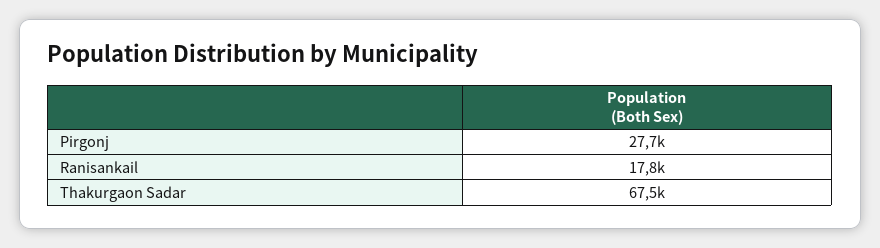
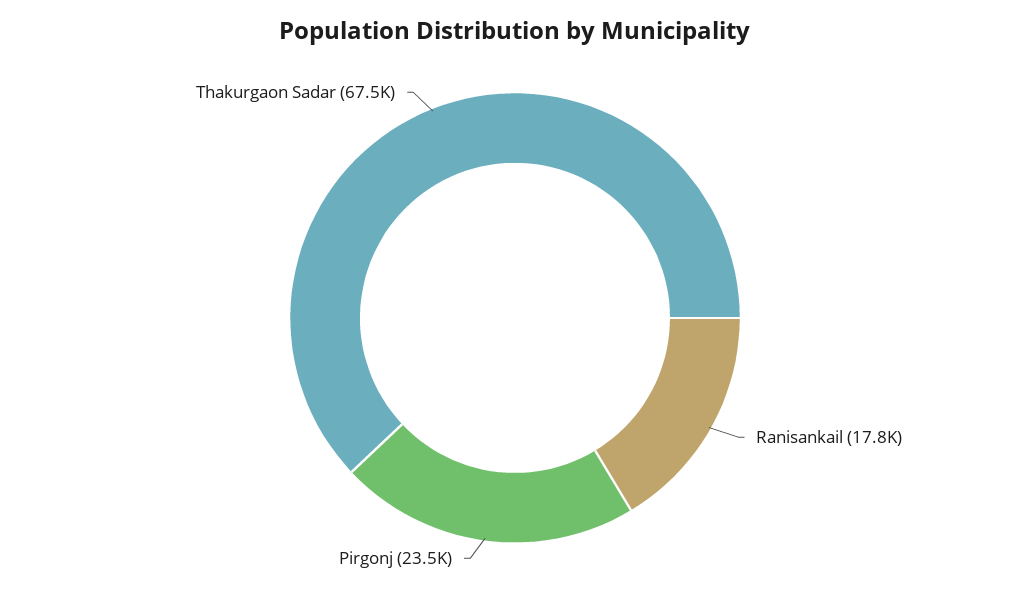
Pirgonj: 27700 -> 23500

